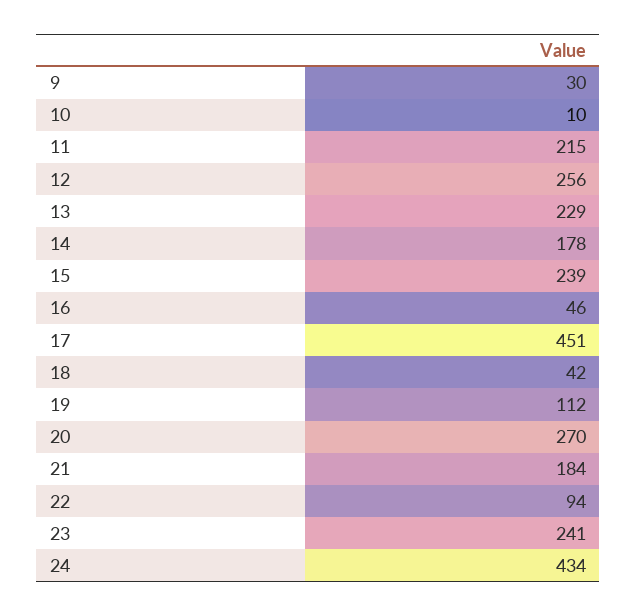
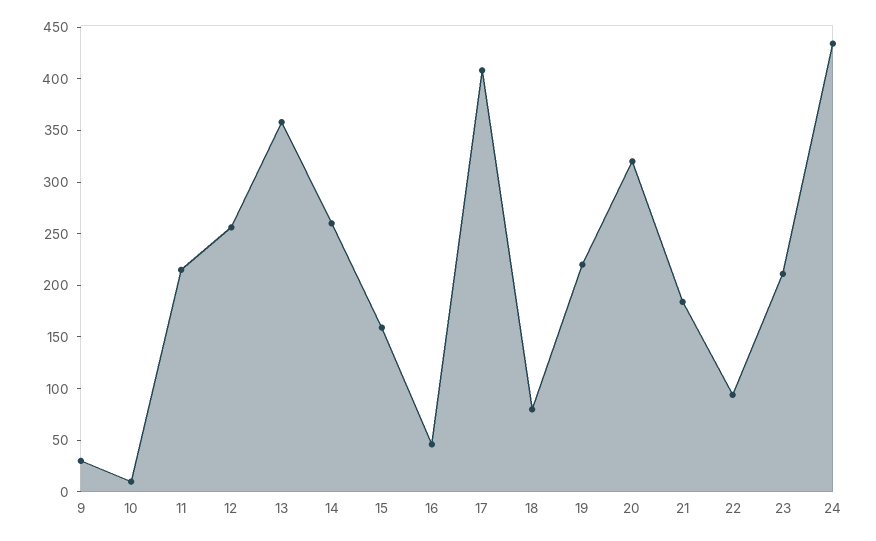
13: 229 -> 360
14: 178 -> 260
15: 239 -> 160
17: 451 -> 410
18: 42 -> 80
19: 112 -> 220
20: 270 -> 320
23: 241 -> 210

